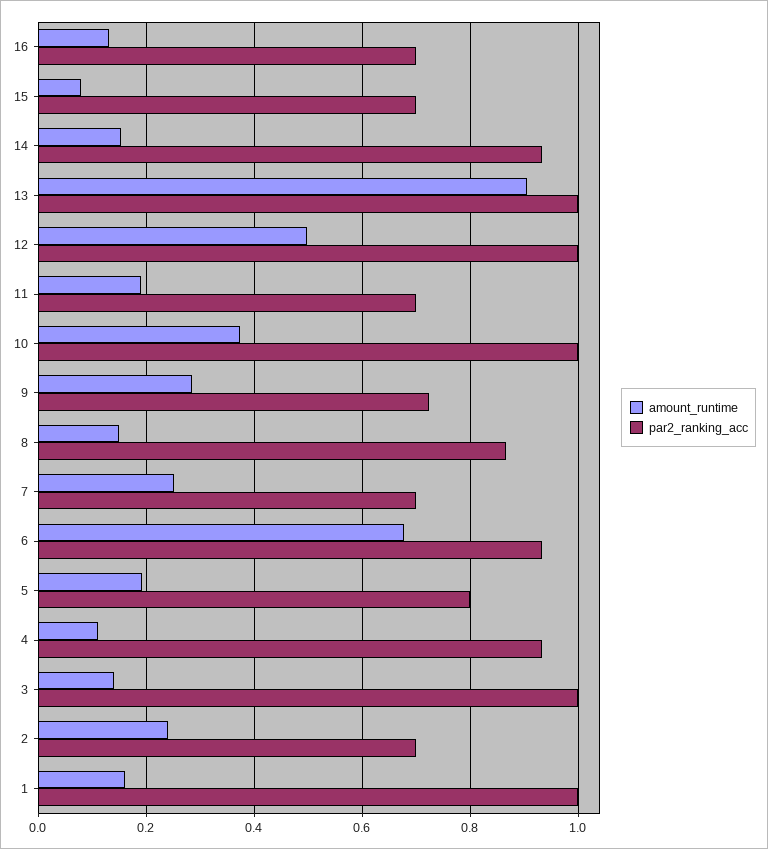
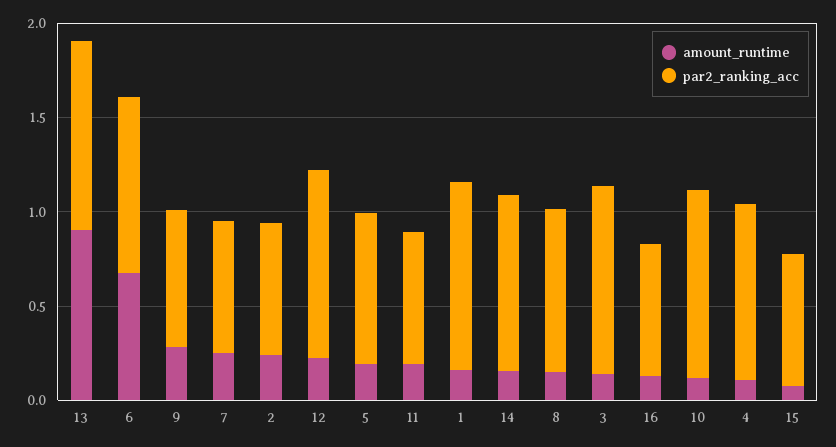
amount_runtime, 12: 0.5 -> 0.2
amount_runtime, 10: 0.38 -> 0.1

